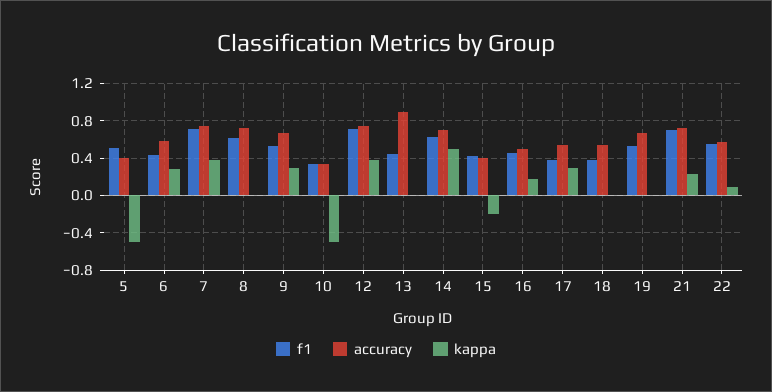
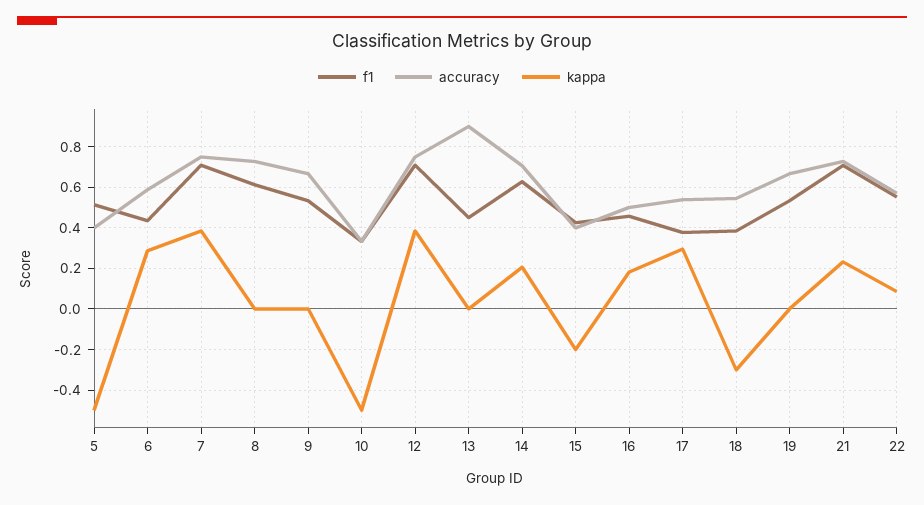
kappa, 9: 0.3 -> 0
kappa, 14: 0.5 -> 0.2
kappa, 18: 0 -> -0.3

